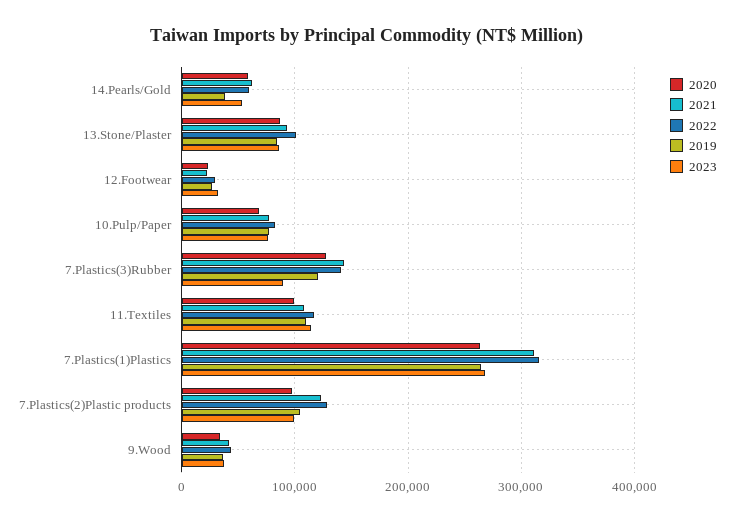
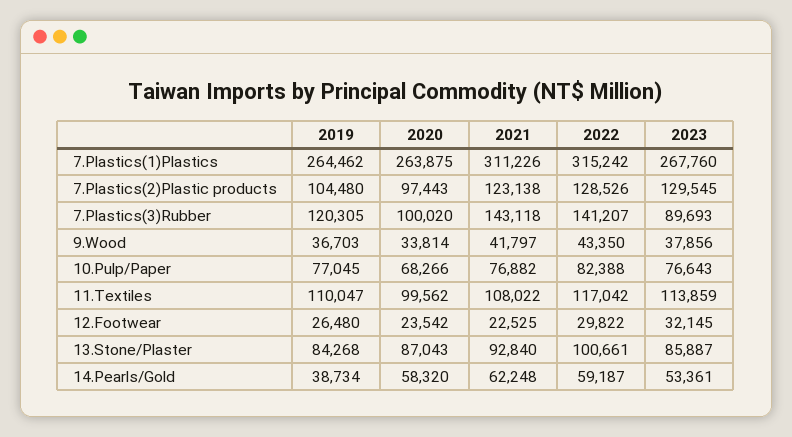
2020, 7.Plastics(3)Rubber: 130000 -> 100020
2023, 7.Plastics(2)Plastic products: 100000 -> 129545

